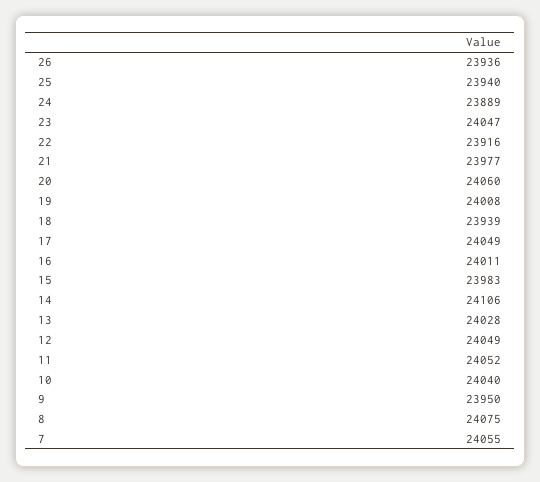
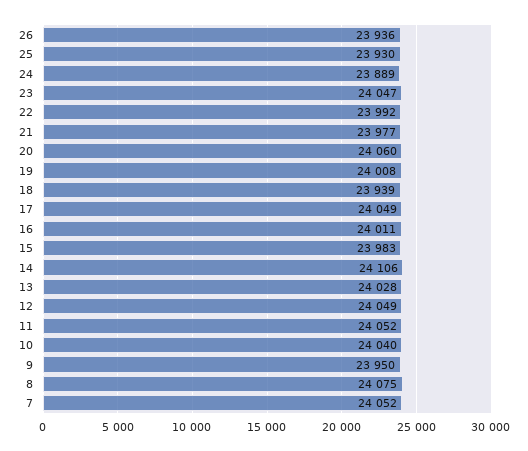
25: 23940 -> 23930
22: 23916 -> 23992
7: 24055 -> 24052

